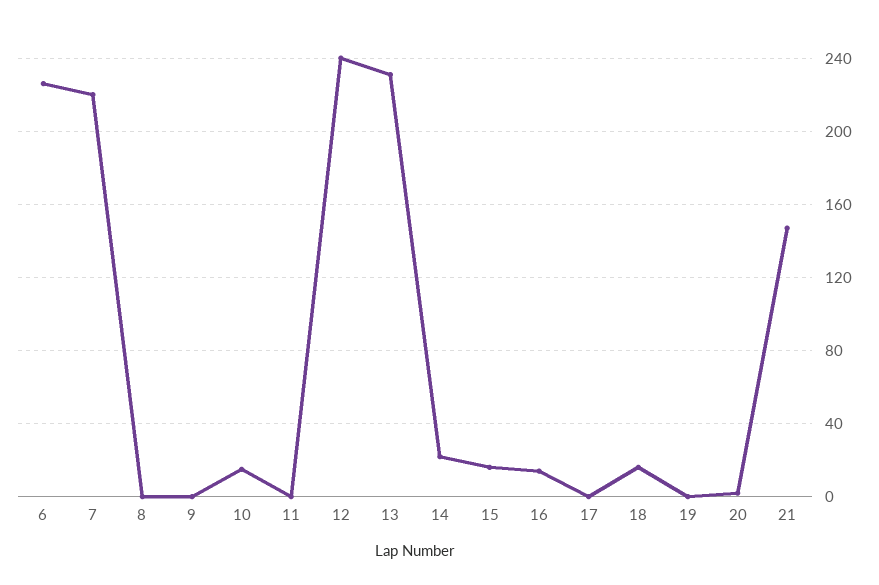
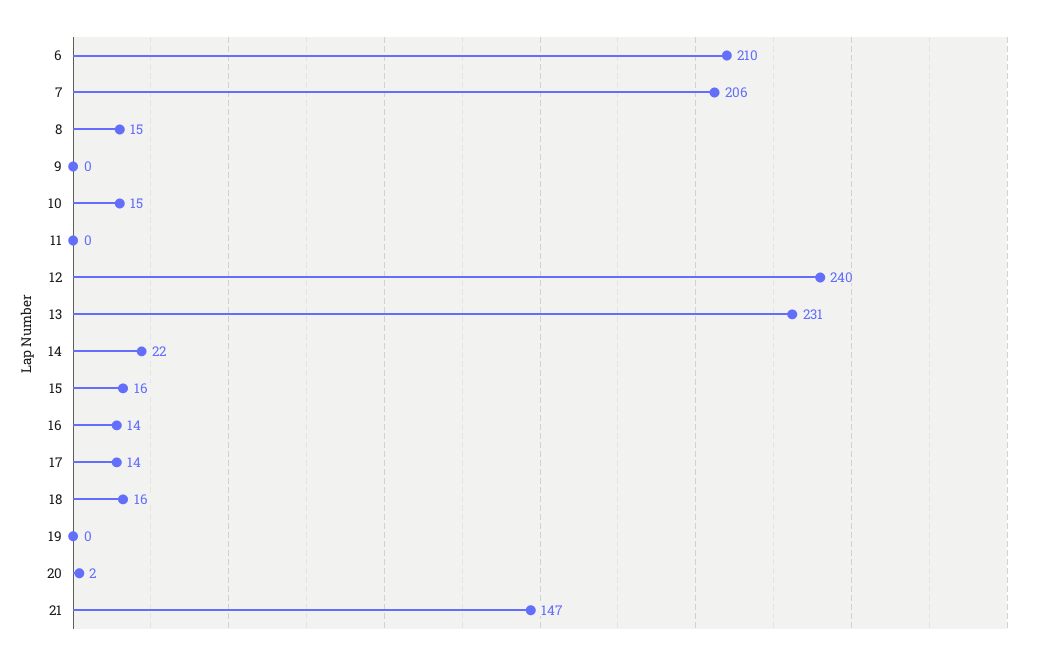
6: 225 -> 210
7: 220 -> 206
8: 0 -> 15
17: 0 -> 14

